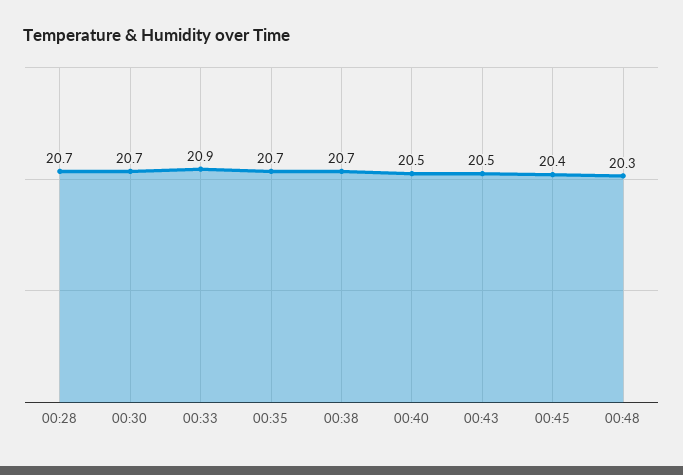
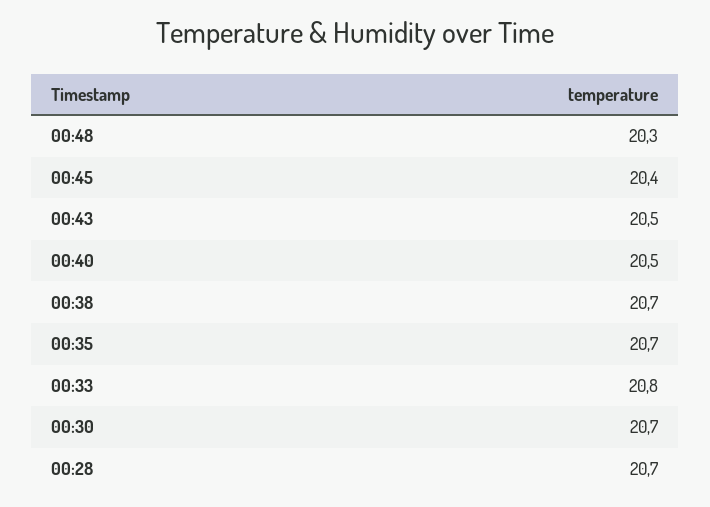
00:33: 20.9 -> 20.8

